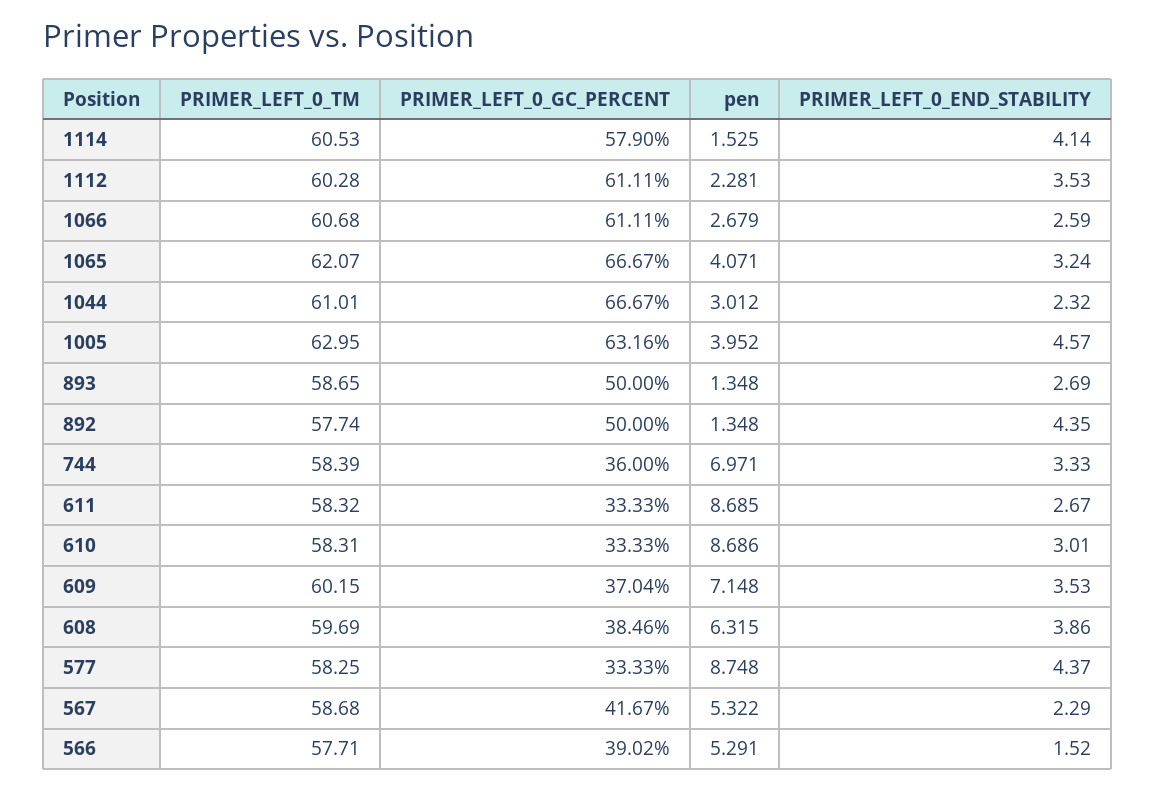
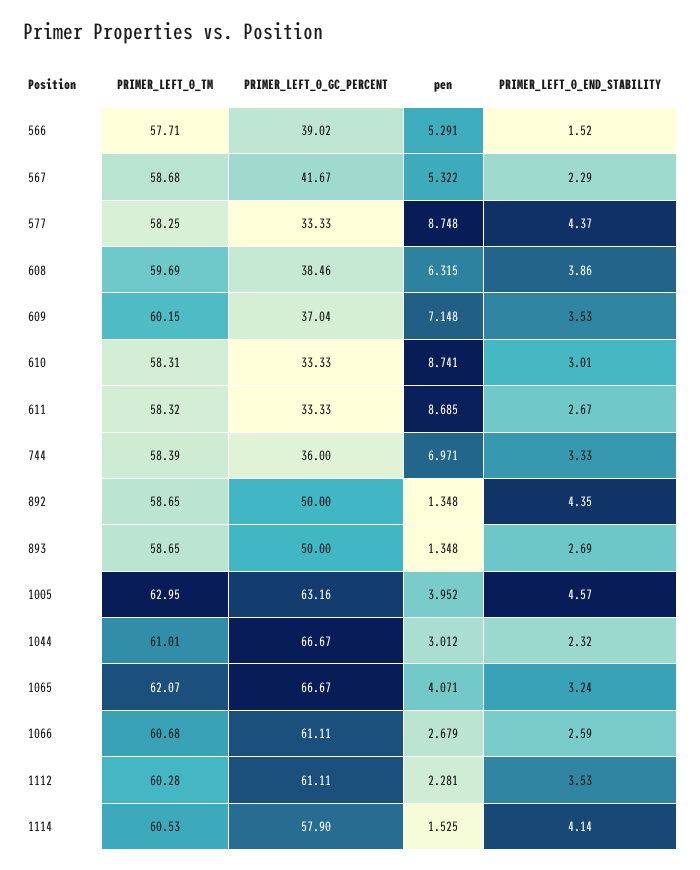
PRIMER_LEFT_0_TM, 892: 57.74 -> 58.65
pen, 610: 8.686 -> 8.741

